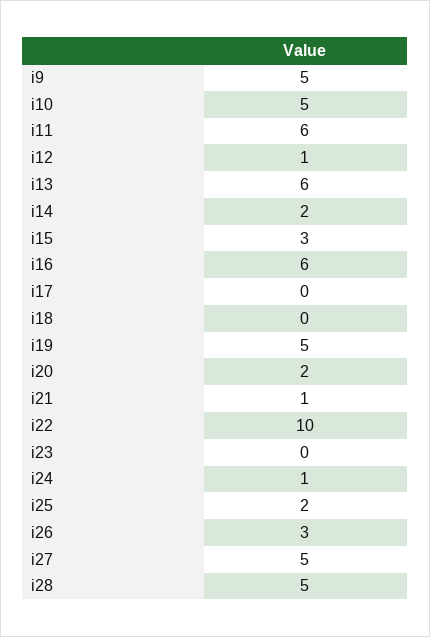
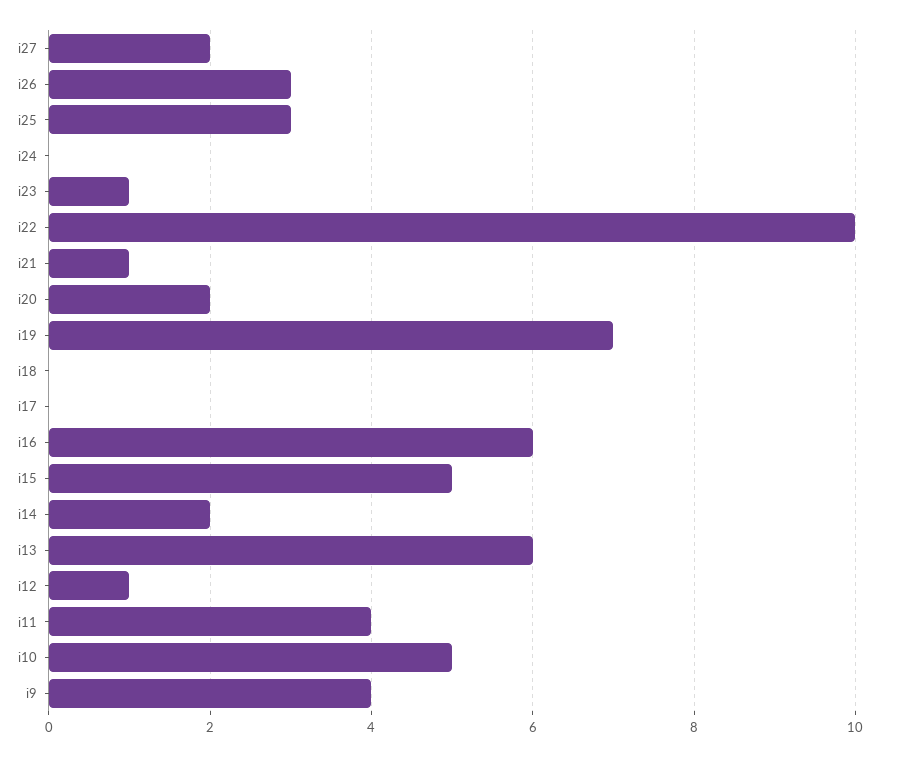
i9: 5 -> 4
i11: 6 -> 4
i15: 3 -> 5
i19: 5 -> 7
i23: 0 -> 1
i24: 1 -> 0
i25: 2 -> 3
i27: 5 -> 2
i28: 5 -> none

